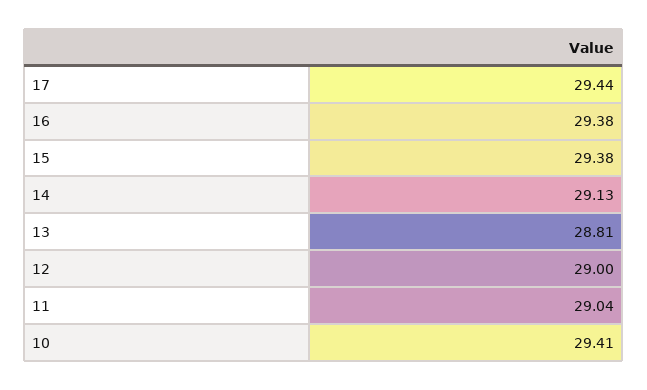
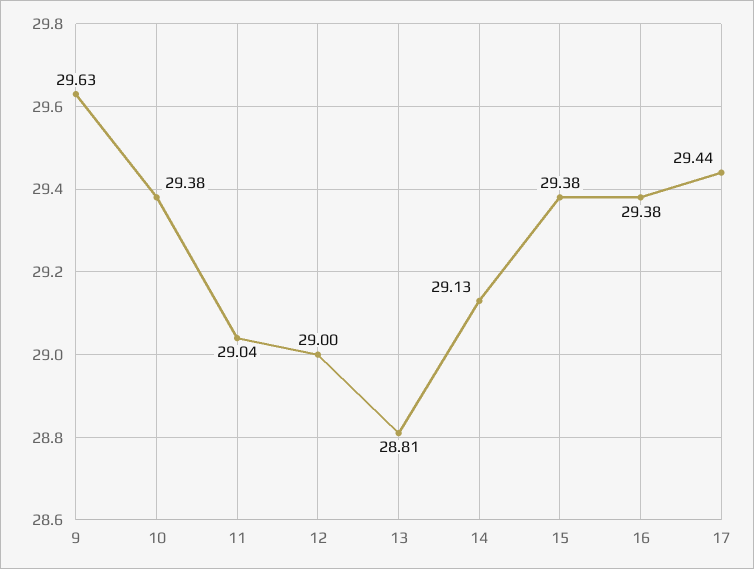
10: 29.41 -> 29.38
9: none -> 29.63

